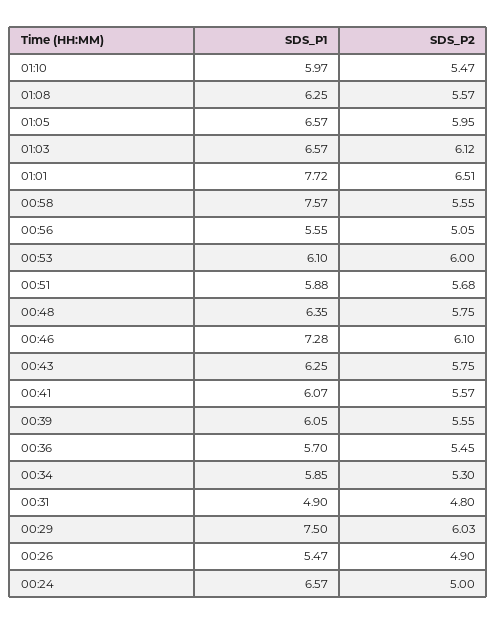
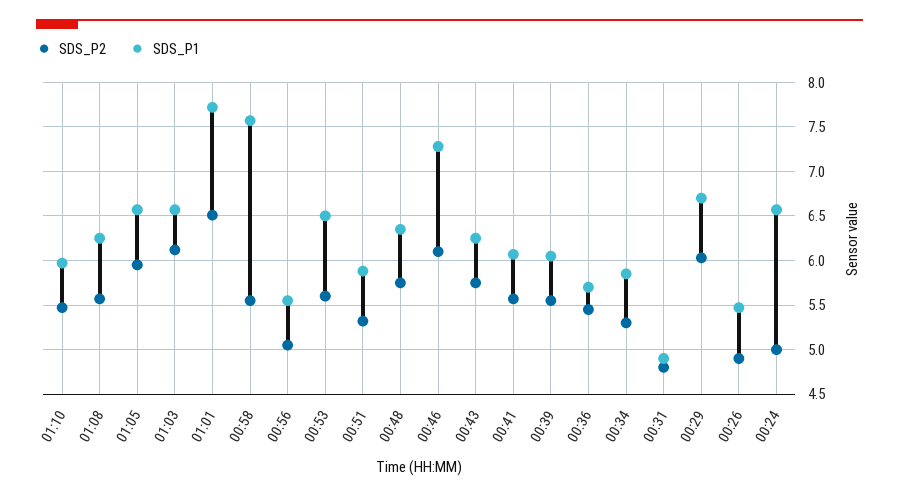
SDS_P1, 00:53: 6.1 -> 6.5
SDS_P2, 00:53: 6 -> 5.6
SDS_P2, 00:51: 5.68 -> 5.3
SDS_P1, 00:29: 7.5 -> 6.7

